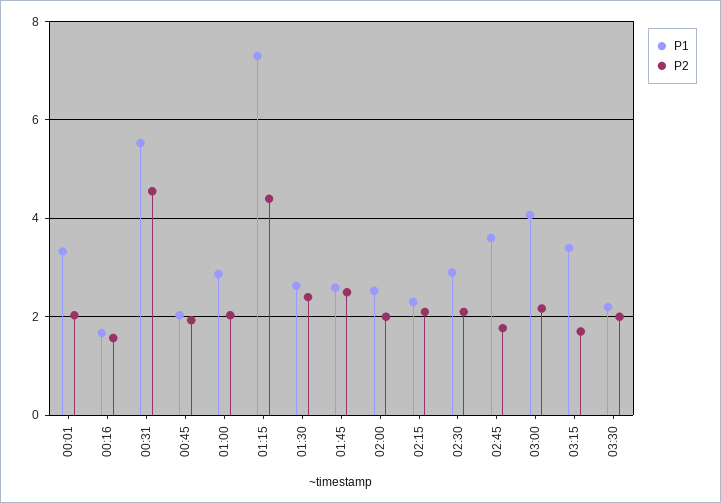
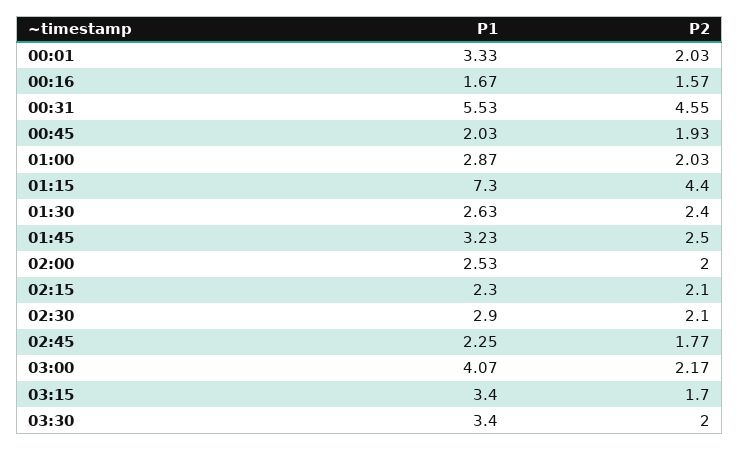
P1, 01:45: 2.6 -> 3.23
P1, 02:45: 3.6 -> 2.25
P1, 03:30: 2.2 -> 3.4

